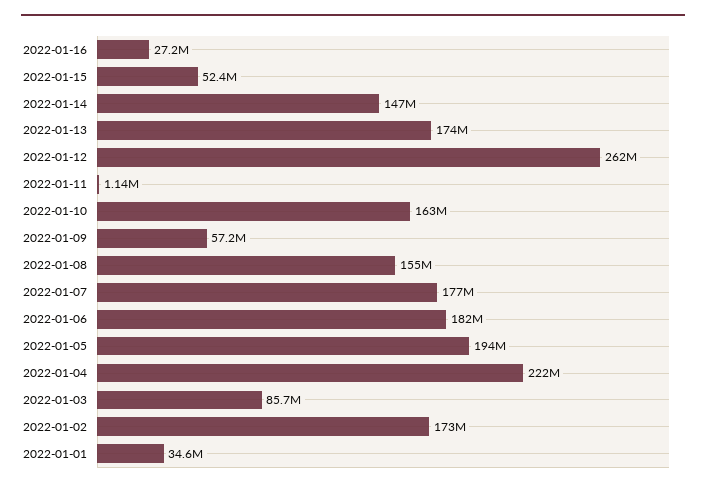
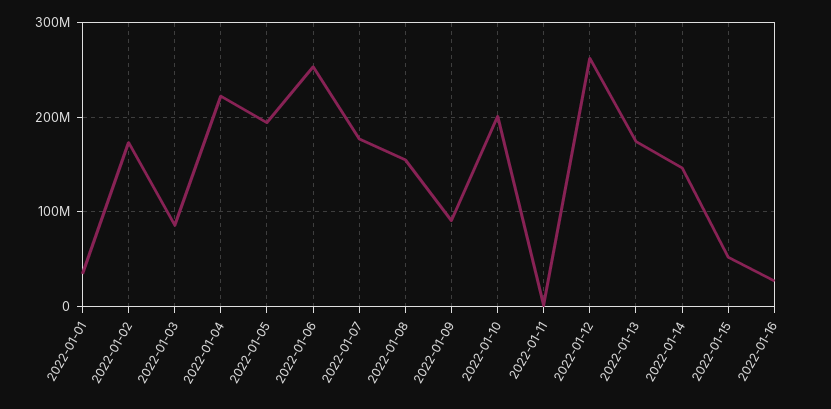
2022-01-10: 163000000 -> 200000000
2022-01-09: 57200000 -> 90000000
2022-01-06: 182000000 -> 250000000

